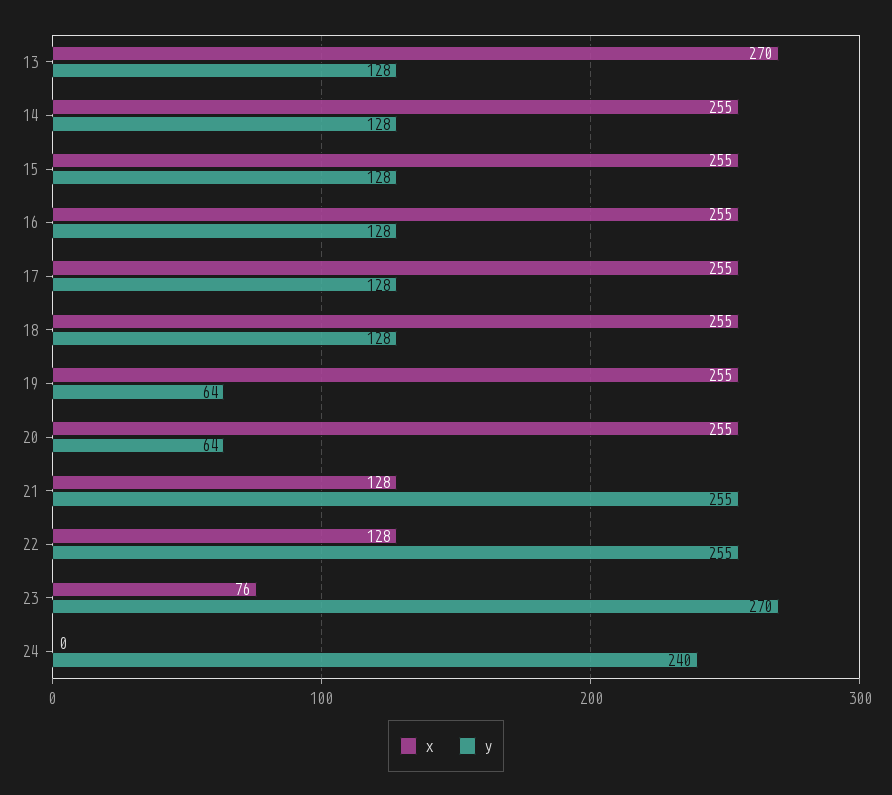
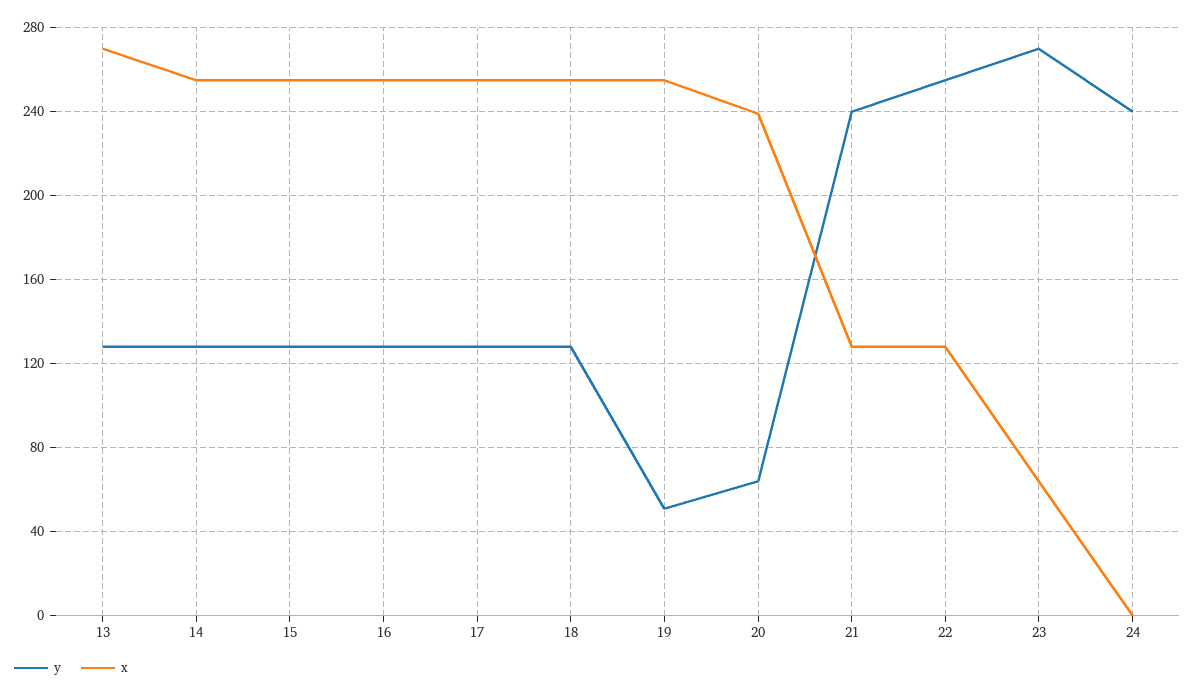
y, 19: 64 -> 50
x, 20: 255 -> 240
y, 21: 255 -> 240
x, 23: 76 -> 65

